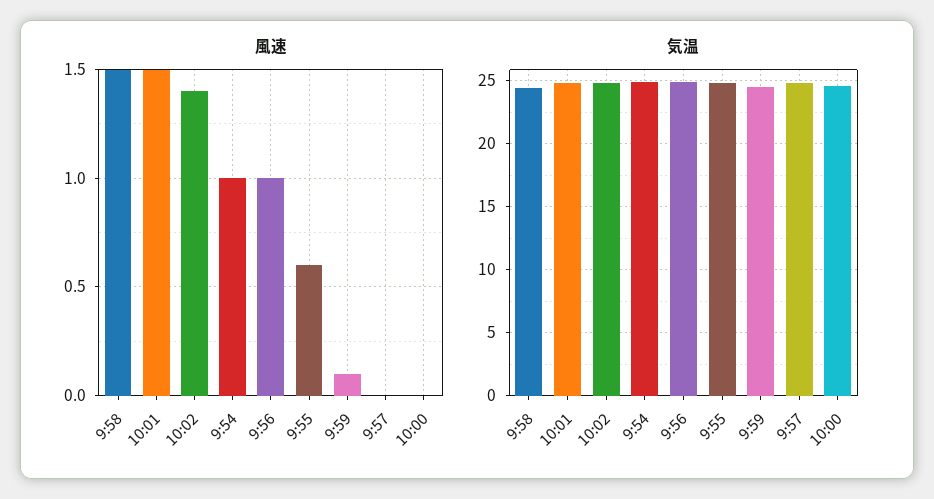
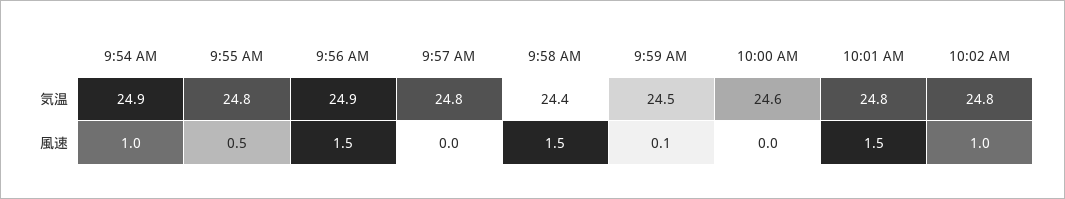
風速, 10:02: 1.4 -> 1
風速, 9:56: 1 -> 1.5
風速, 9:55: 0.6 -> 0.5

